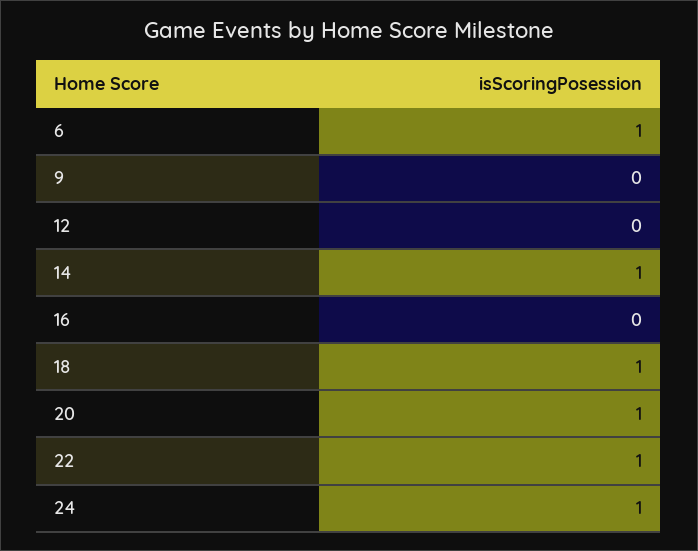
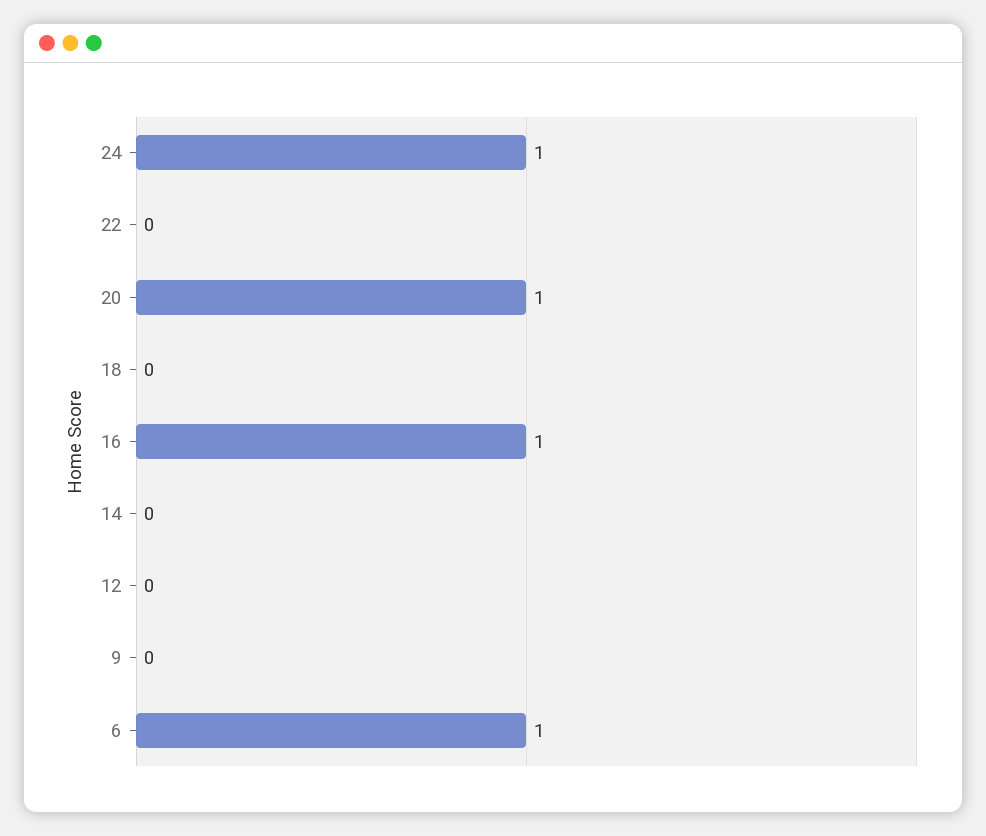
14: 1 -> 0
16: 0 -> 1
18: 1 -> 0
22: 1 -> 0

